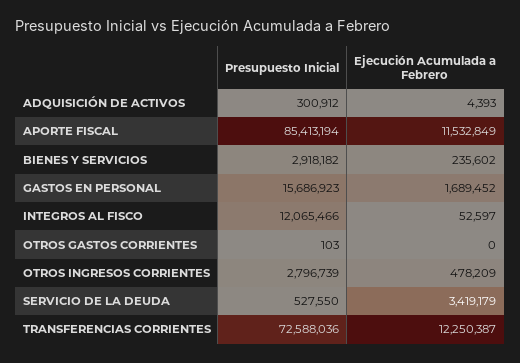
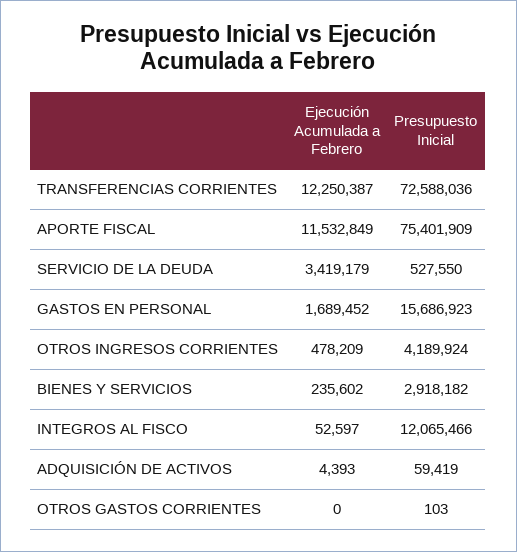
Presupuesto Inicial, ADQUISICIÓN DE ACTIVOS: 300912 -> 59419
Presupuesto Inicial, APORTE FISCAL: 85413194 -> 75401909
Presupuesto Inicial, OTROS INGRESOS CORRIENTES: 2796739 -> 4189924

